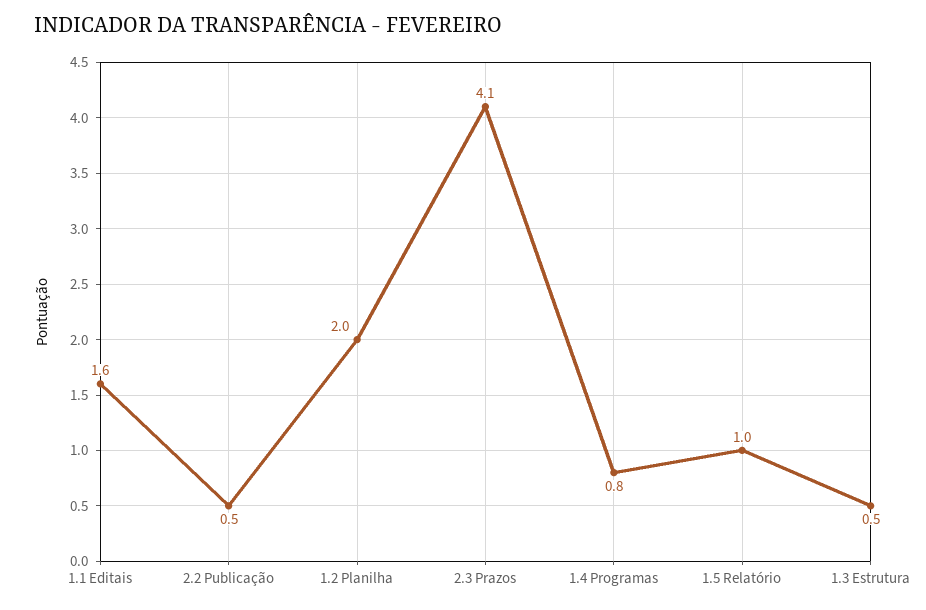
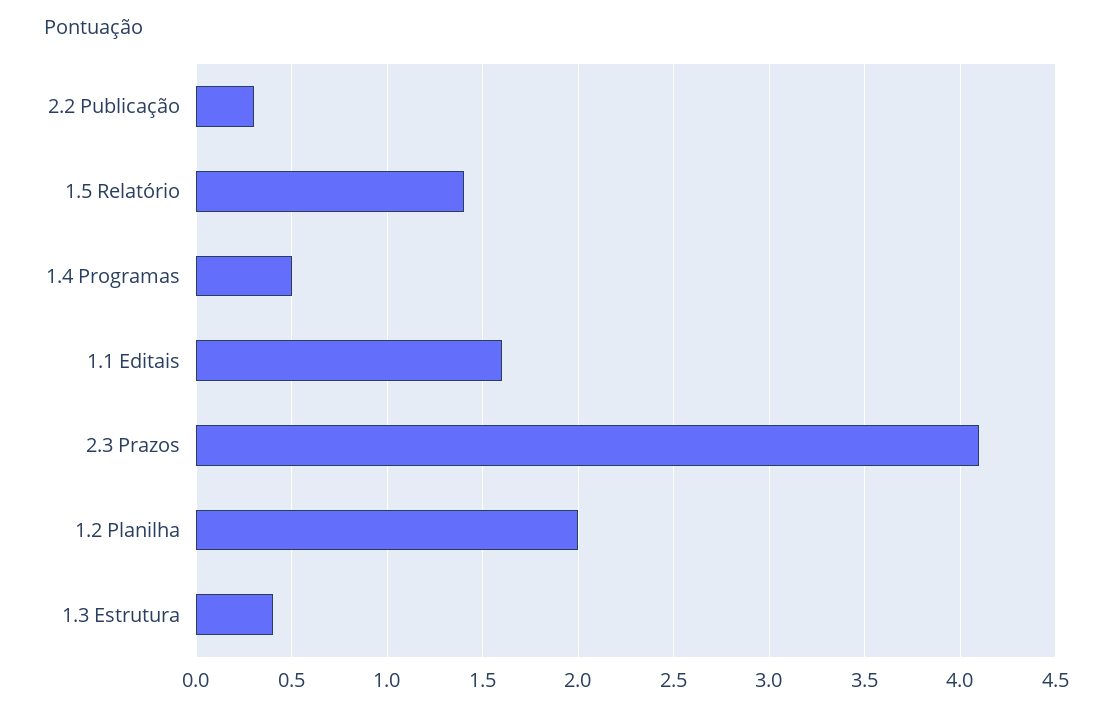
2.2 Publicação: 0.5 -> 0.3
1.4 Programas: 0.8 -> 0.5
1.5 Relatório: 1 -> 1.4
1.3 Estrutura: 0.5 -> 0.4

